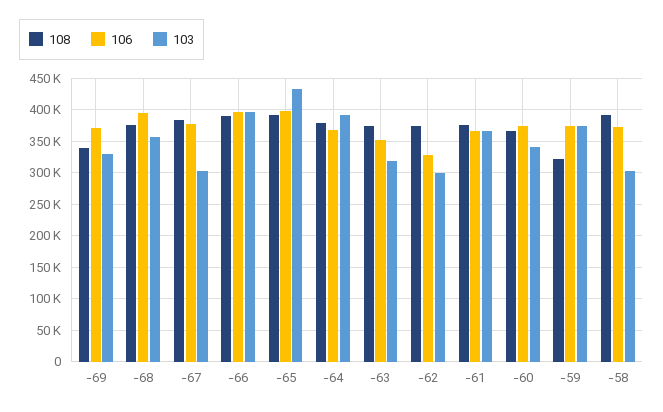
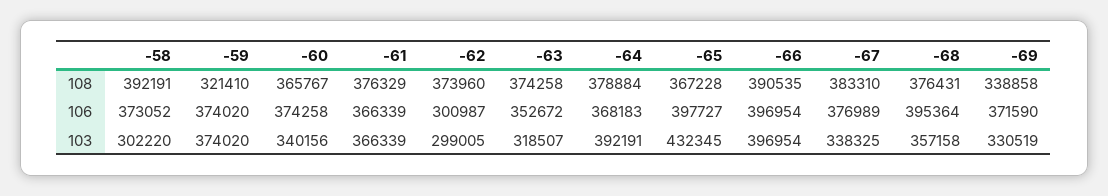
103, -67: 300000 -> 338325
108, -65: 390000 -> 367228
106, -62: 330000 -> 300987

